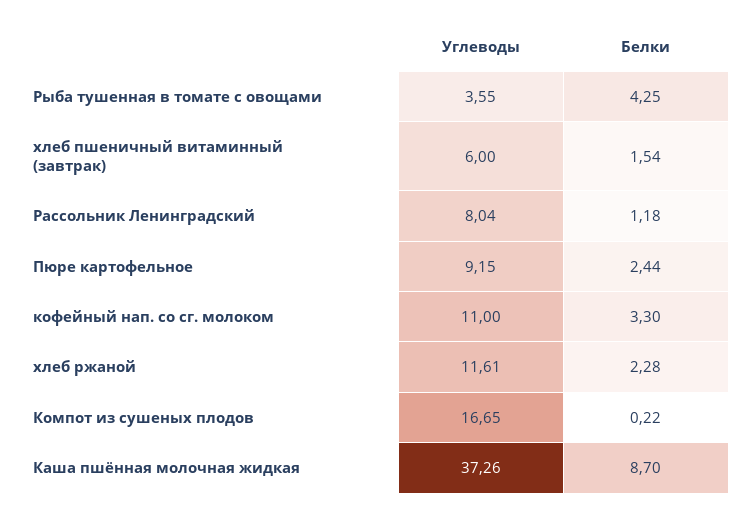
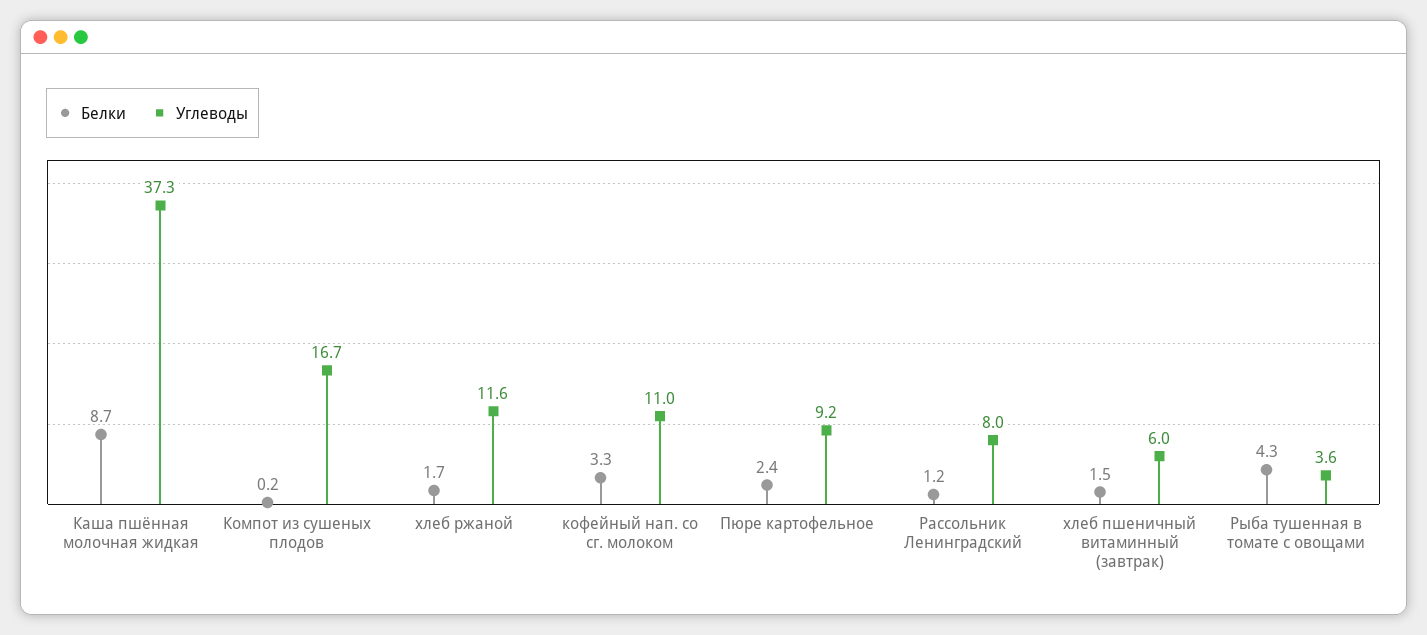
Белки, хлеб ржаной: 2.28 -> 1.7

